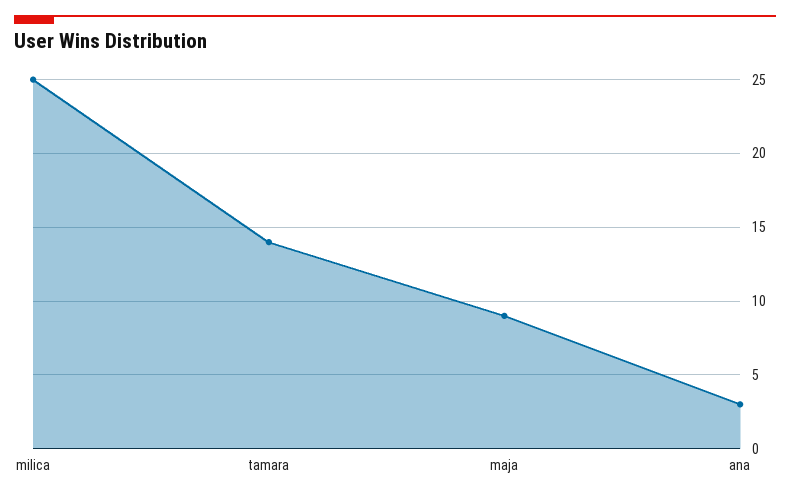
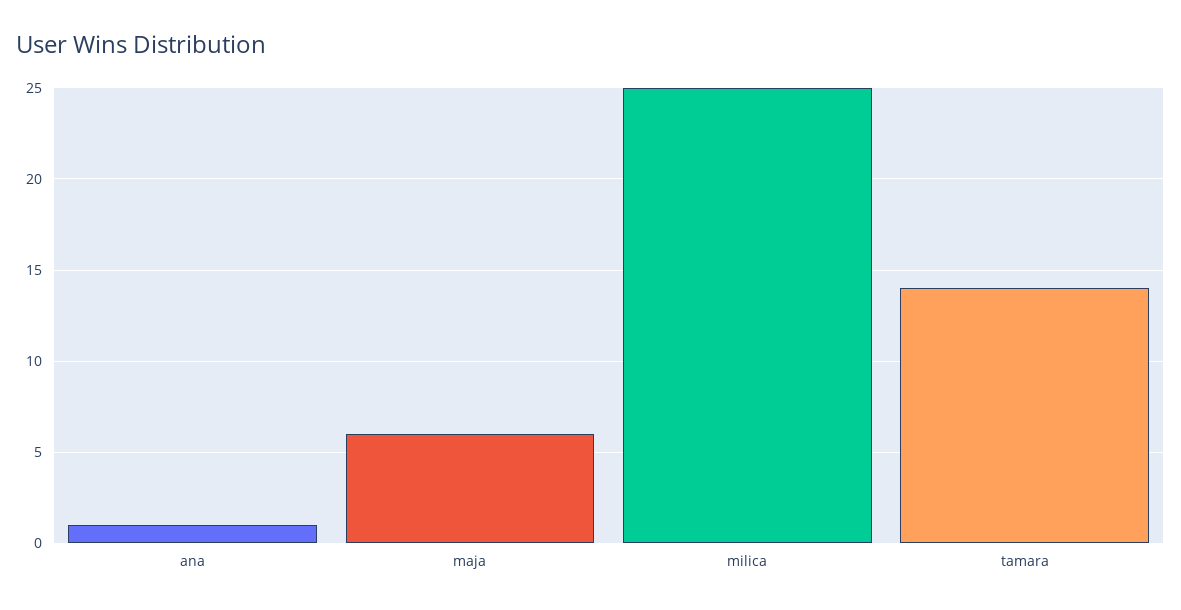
maja: 9 -> 6
ana: 3 -> 1

